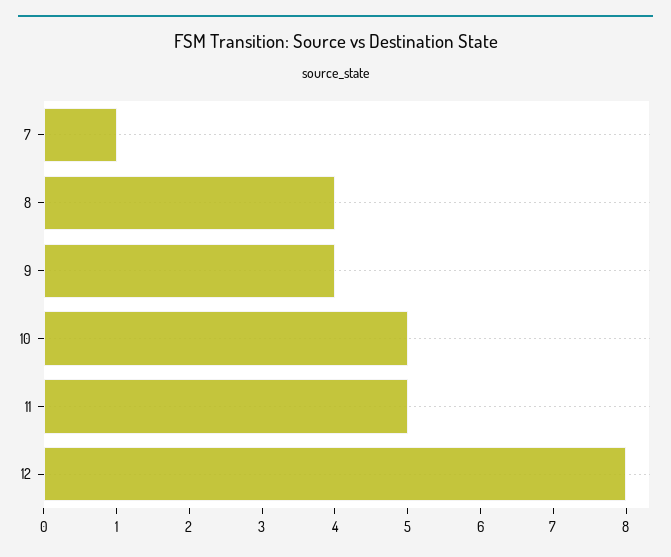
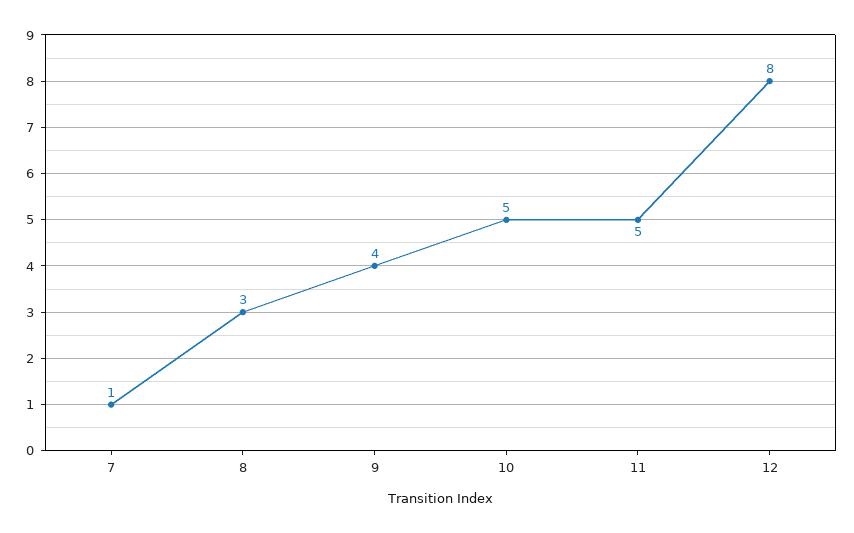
8: 4 -> 3

